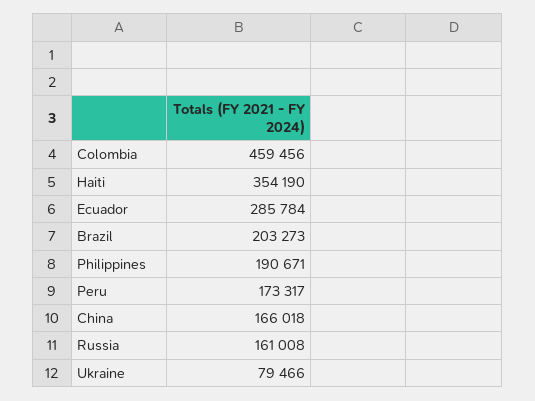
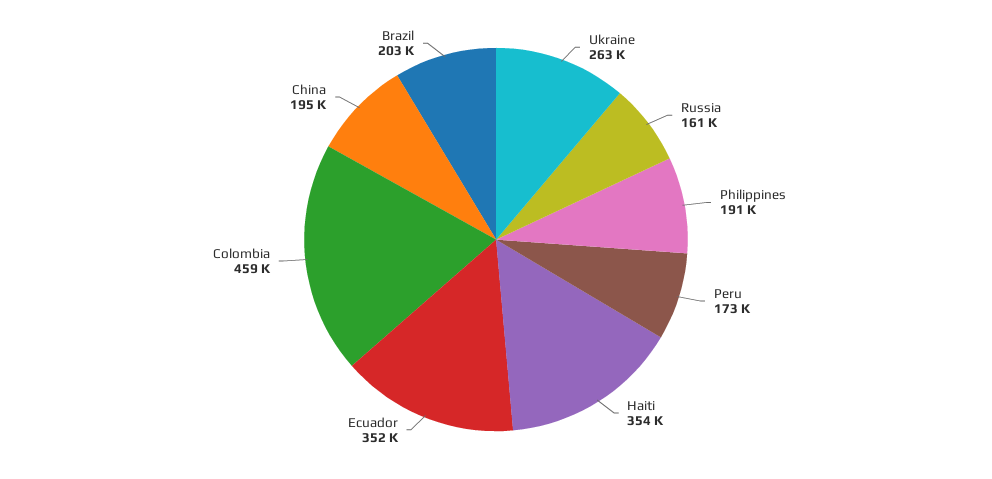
Ecuador: 285784 -> 352000
China: 166018 -> 195000
Ukraine: 79466 -> 263000

